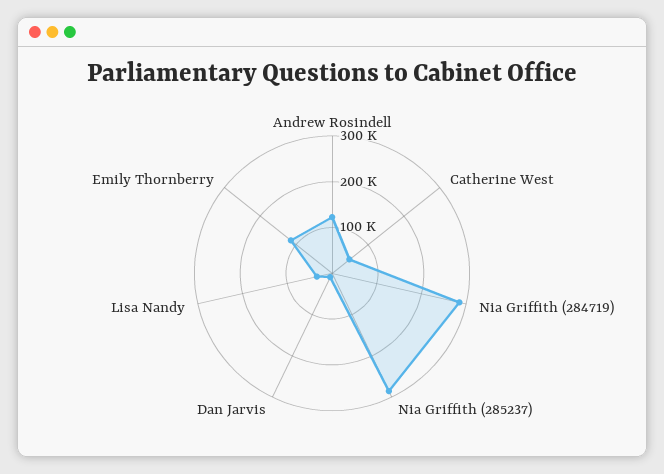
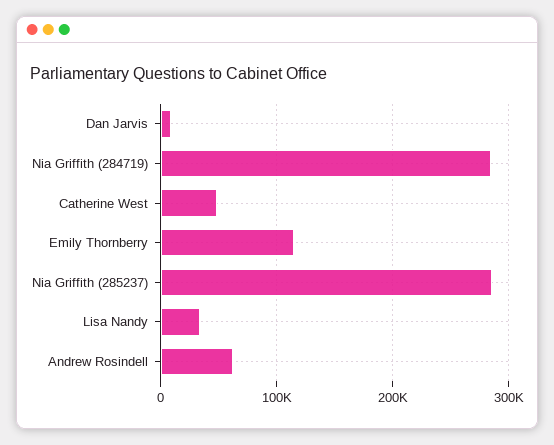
Andrew Rosindell: 120000 -> 60000

